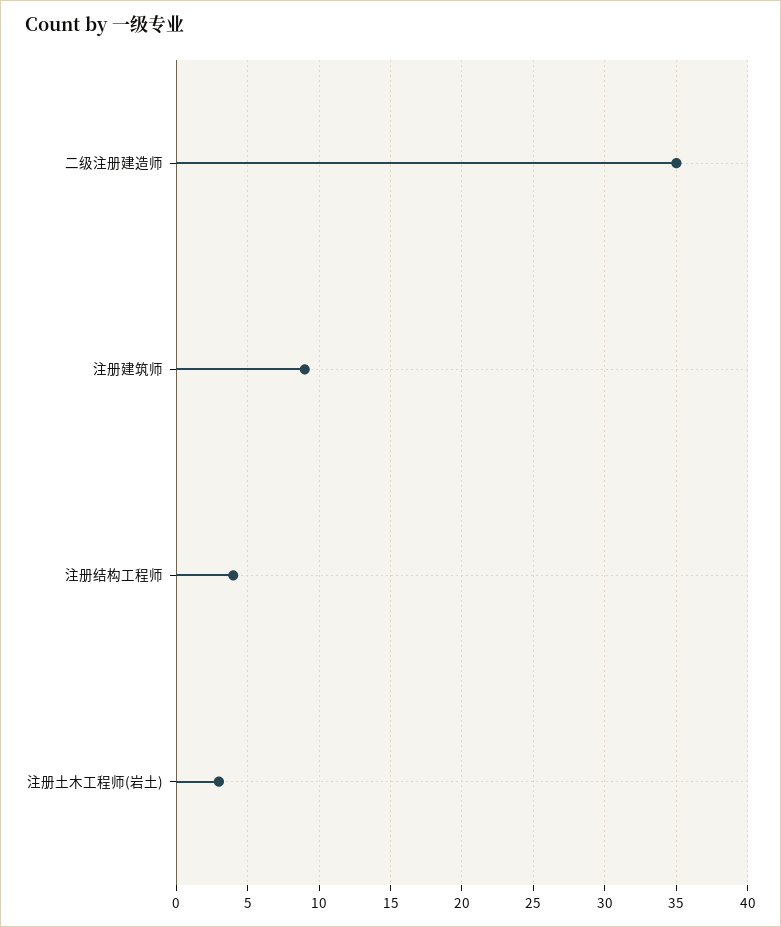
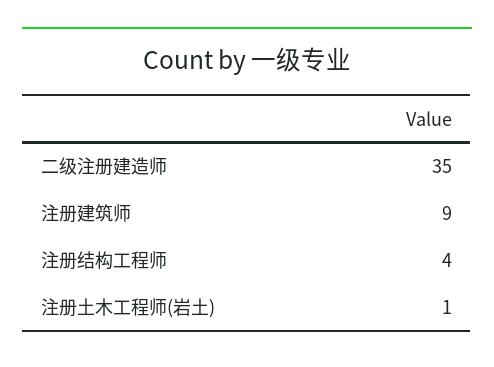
注册土木工程师(岩土): 3 -> 1

